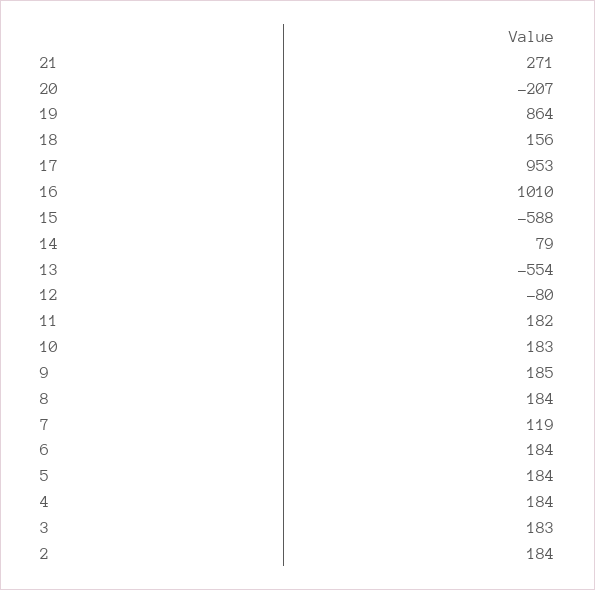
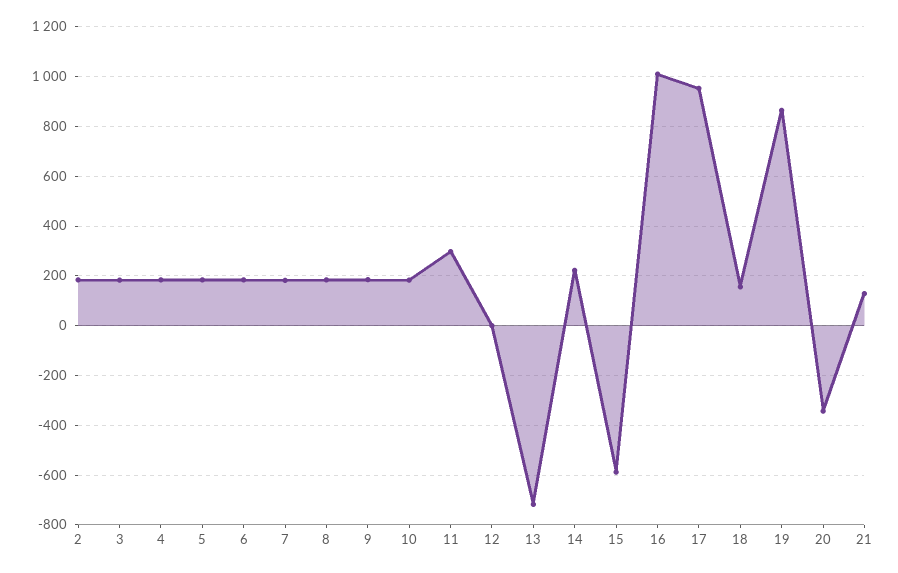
21: 271 -> 125
20: -207 -> -350
14: 79 -> 225
13: -554 -> -725
12: -80 -> 0
11: 182 -> 300
7: 119 -> 175

